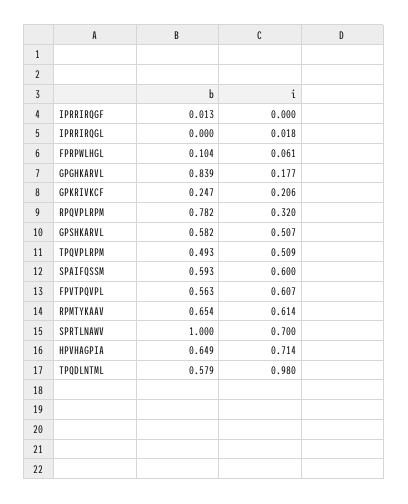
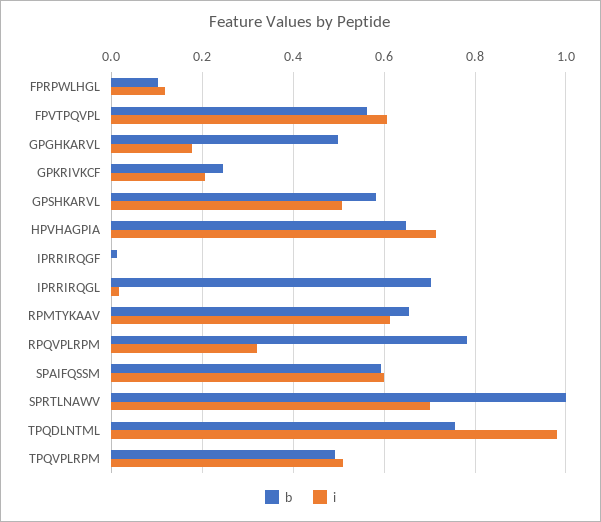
b, IPRRIRQGL: 0 -> 0.7
i, FPRPWLHGL: 0.061 -> 0.12
b, GPGHKARVL: 0.839 -> 0.5
b, TPQDLNTML: 0.579 -> 0.76

